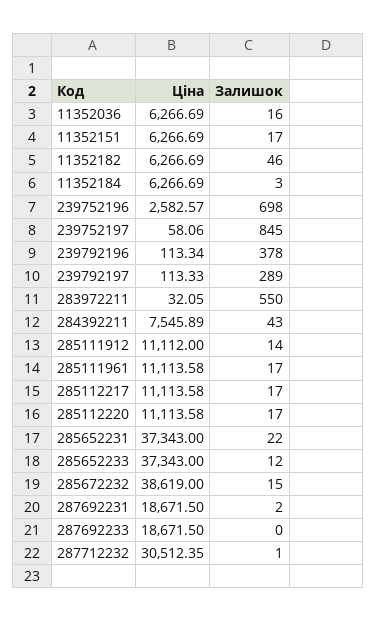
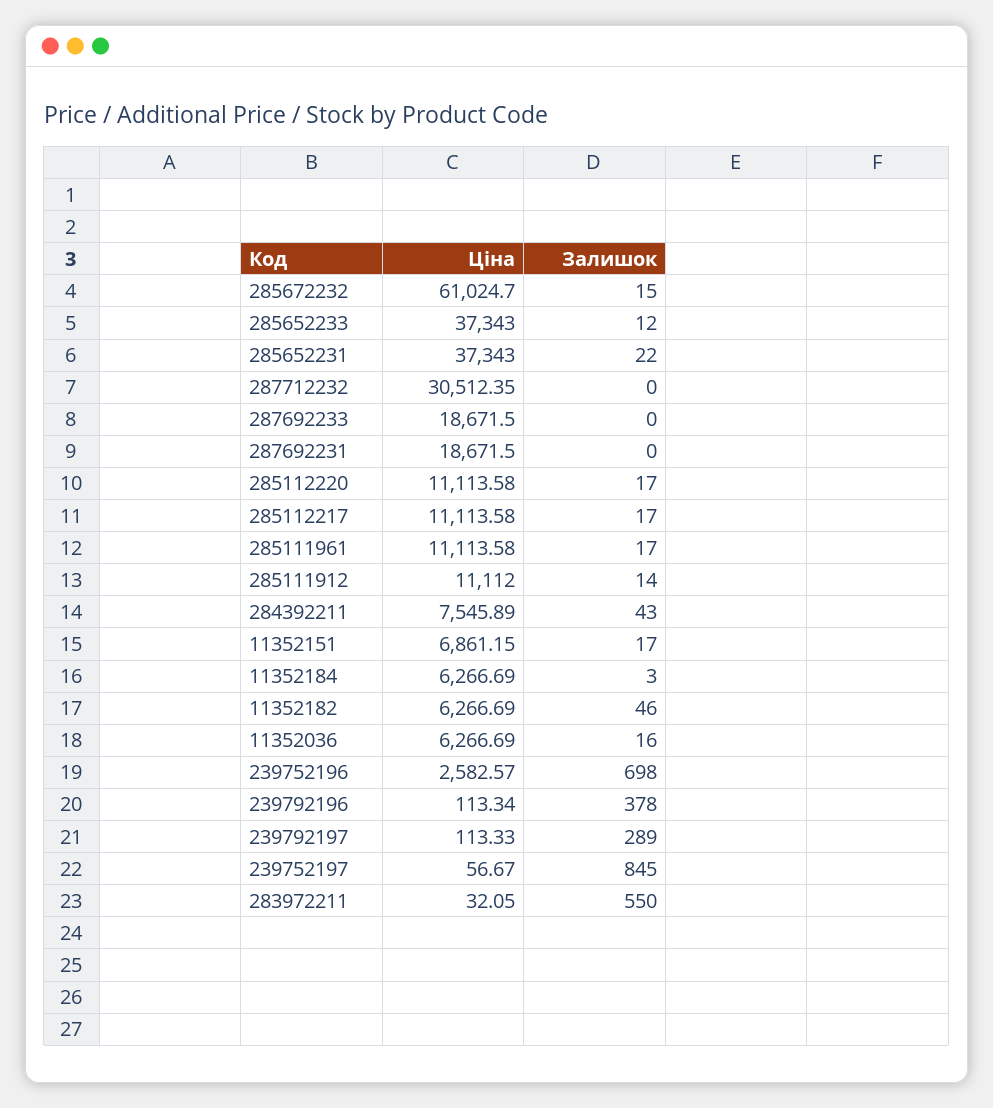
Ціна, 11352151: 6266.69 -> 6861.15
Ціна, 239752197: 58.06 -> 56.67
Ціна, 285672232: 38619 -> 61024.7
Залишок, 287692231: 2 -> 0
Залишок, 287712232: 1 -> 0

